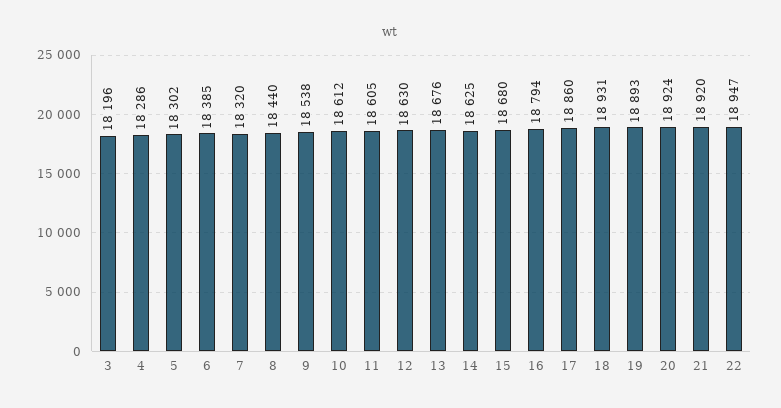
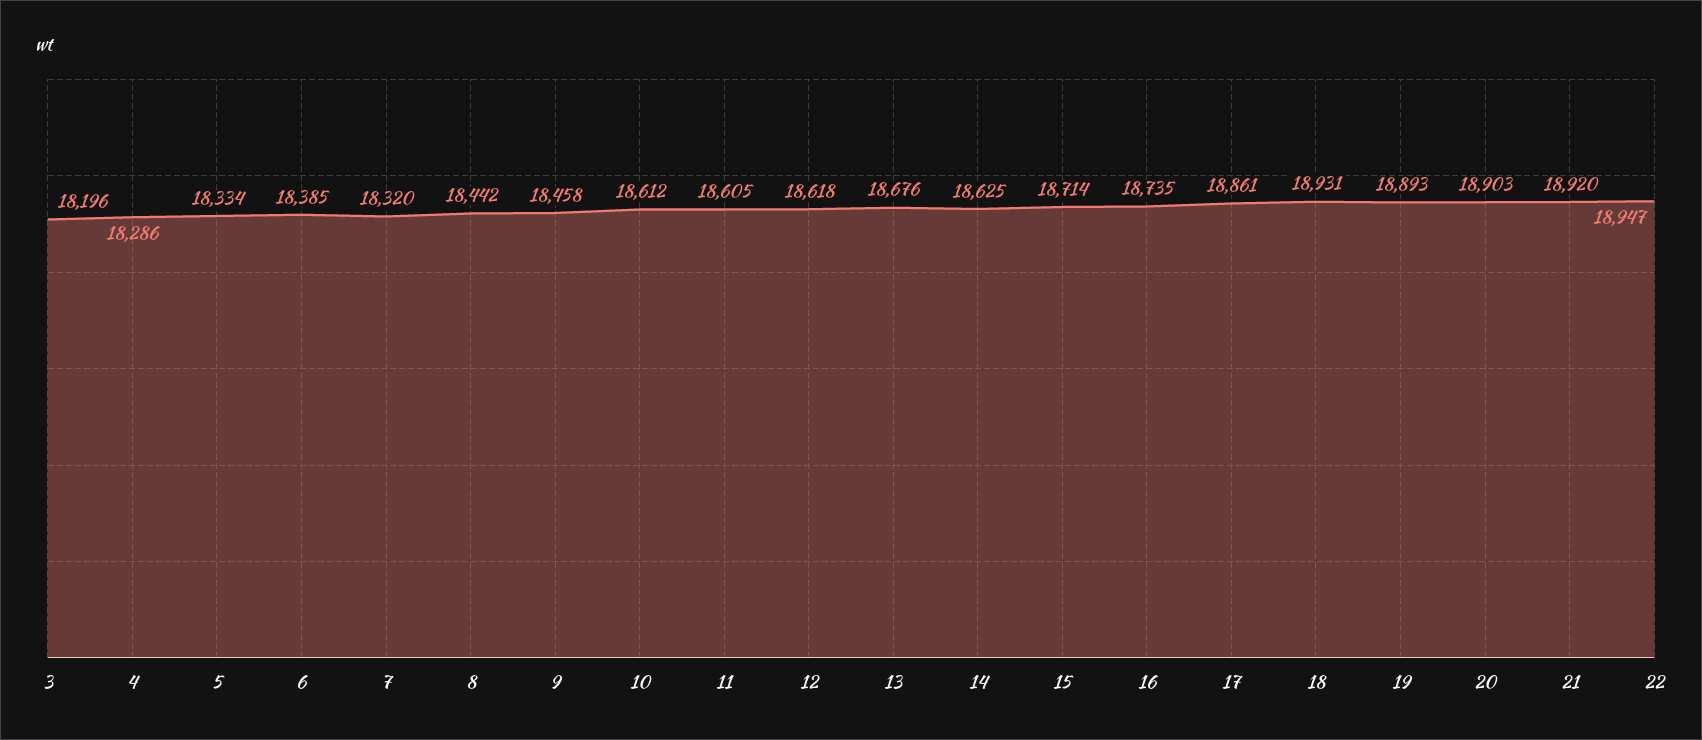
5: 18302 -> 18334
8: 18440 -> 18442
9: 18538 -> 18458
12: 18630 -> 18618
15: 18680 -> 18714
16: 18794 -> 18735
17: 18860 -> 18861
20: 18924 -> 18903

